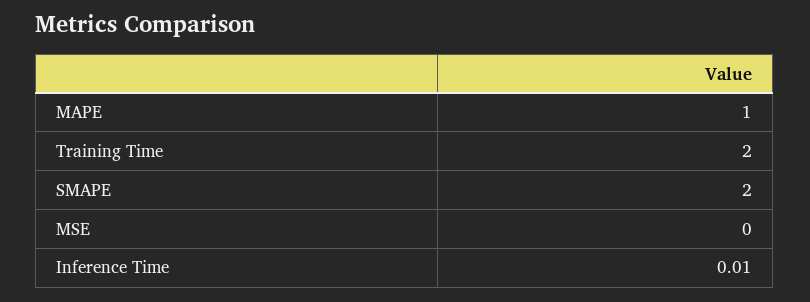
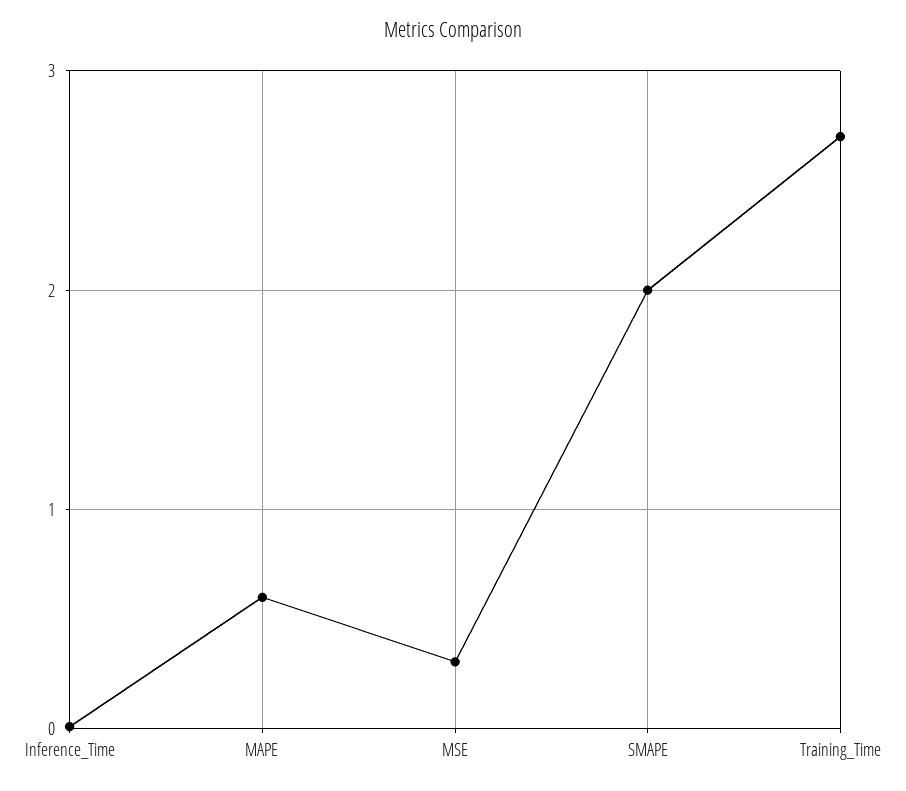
MAPE: 1 -> 0.6
Training Time: 2 -> 2.7
MSE: 0 -> 0.3

